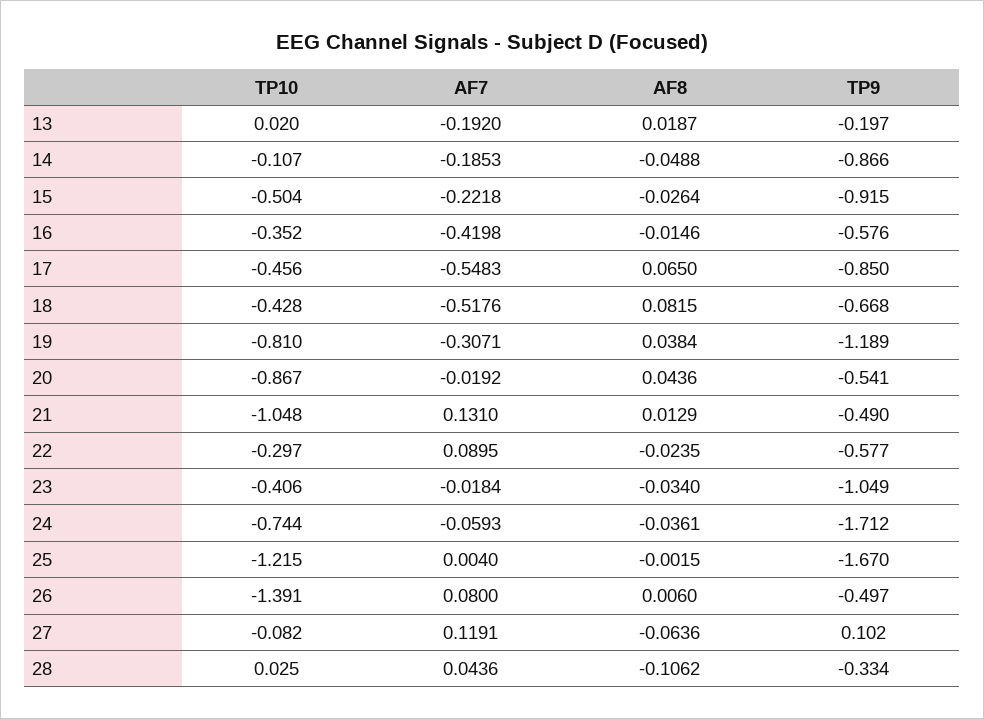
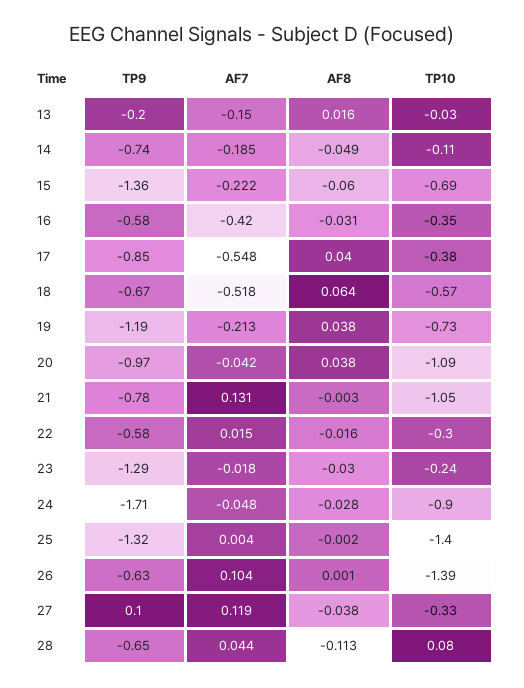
TP10, 13: 0.02 -> -0.03
AF7, 13: -0.192 -> -0.15
AF8, 13: 0.0187 -> 0.016
TP9, 14: -0.866 -> -0.74
TP10, 15: -0.504 -> -0.69
AF8, 15: -0.0264 -> -0.06
TP9, 15: -0.915 -> -1.36
AF8, 16: -0.0146 -> -0.031
TP10, 17: -0.456 -> -0.38
AF8, 17: 0.065 -> 0.04
TP10, 18: -0.428 -> -0.57
AF8, 18: 0.0815 -> 0.064
TP10, 19: -0.81 -> -0.73
AF7, 19: -0.3071 -> -0.213
TP10, 20: -0.867 -> -1.09
AF7, 20: -0.0192 -> -0.042
AF8, 20: 0.0436 -> 0.038
TP9, 20: -0.541 -> -0.97
AF8, 21: 0.0129 -> -0.003
TP9, 21: -0.49 -> -0.78
AF7, 22: 0.0895 -> 0.015
AF8, 22: -0.0235 -> -0.016
TP10, 23: -0.406 -> -0.24
AF8, 23: -0.034 -> -0.03
TP9, 23: -1.049 -> -1.29
TP10, 24: -0.744 -> -0.9
AF7, 24: -0.0593 -> -0.048
AF8, 24: -0.0361 -> -0.028
TP10, 25: -1.215 -> -1.4
TP9, 25: -1.67 -> -1.32
AF7, 26: 0.08 -> 0.104
AF8, 26: 0.006 -> 0.001
TP9, 26: -0.497 -> -0.63
TP10, 27: -0.082 -> -0.33
AF8, 27: -0.0636 -> -0.038
TP10, 28: 0.025 -> 0.08
AF8, 28: -0.1062 -> -0.113
TP9, 28: -0.334 -> -0.65

